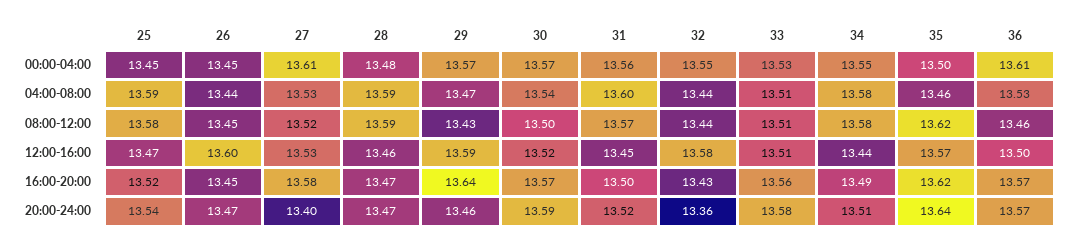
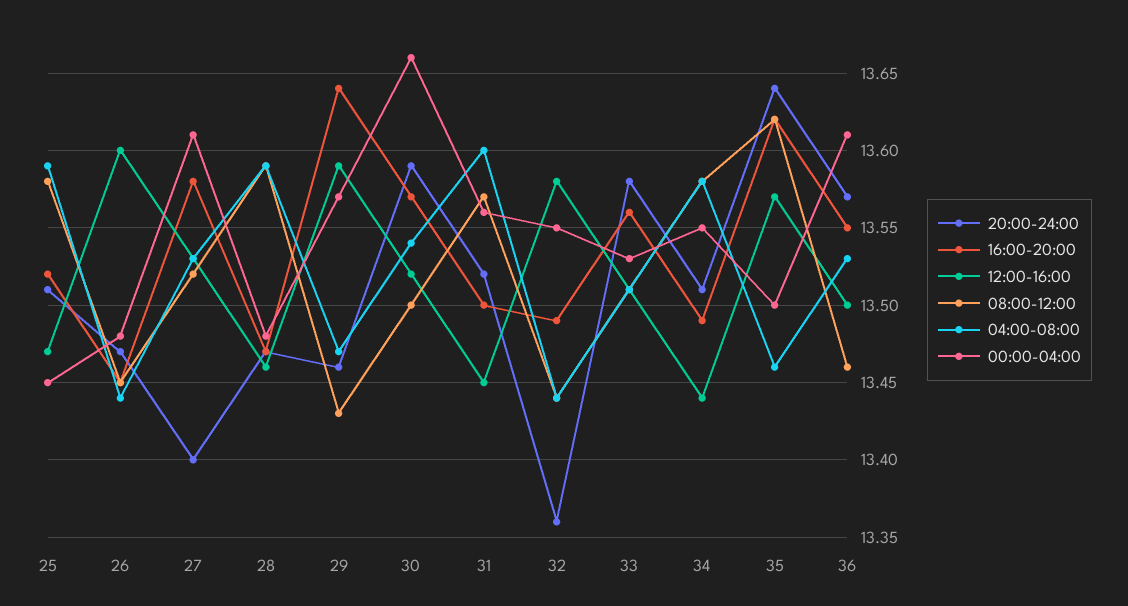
00:00-04:00, 26: 13.45 -> 13.48
00:00-04:00, 30: 13.57 -> 13.66
16:00-20:00, 32: 13.43 -> 13.49
16:00-20:00, 36: 13.57 -> 13.55
20:00-24:00, 25: 13.54 -> 13.51

